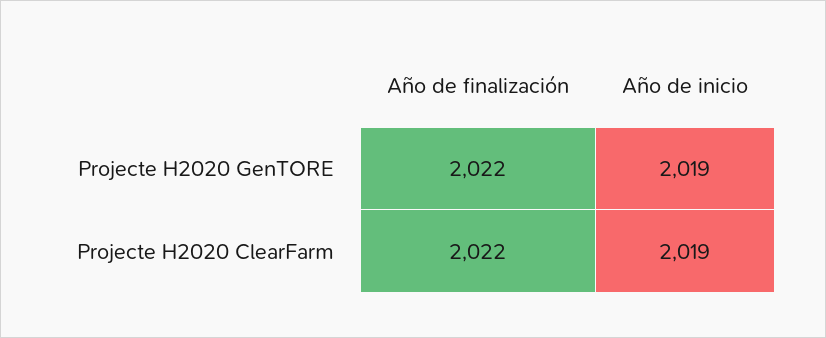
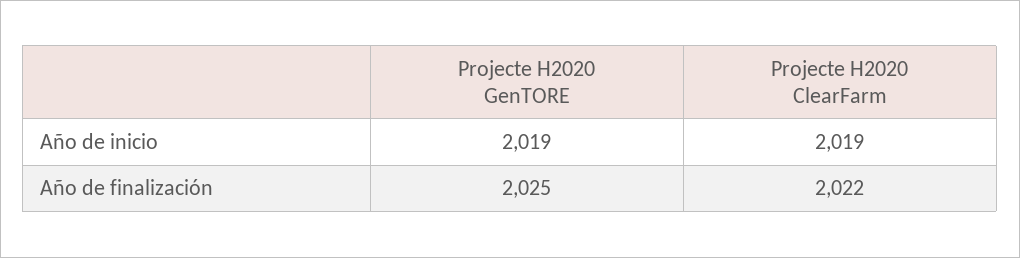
Año de finalización, Projecte H2020 GenTORE: 2022 -> 2025

